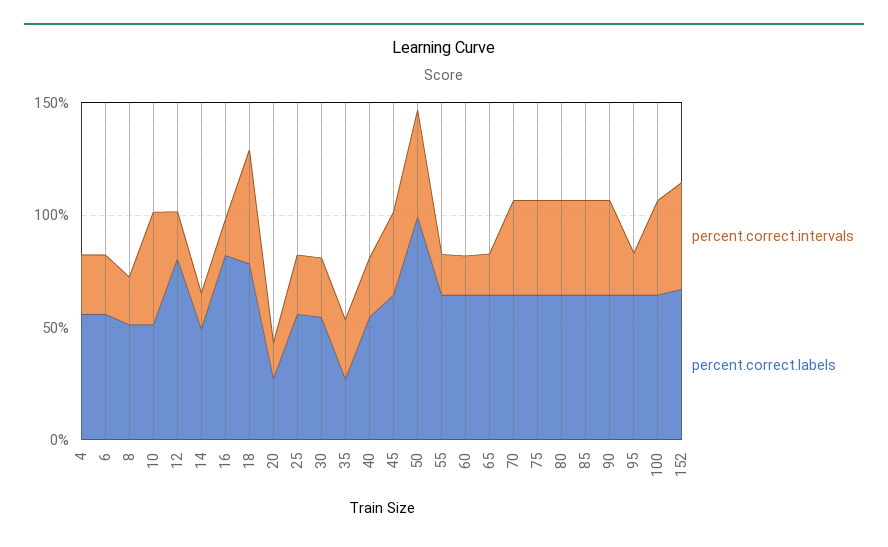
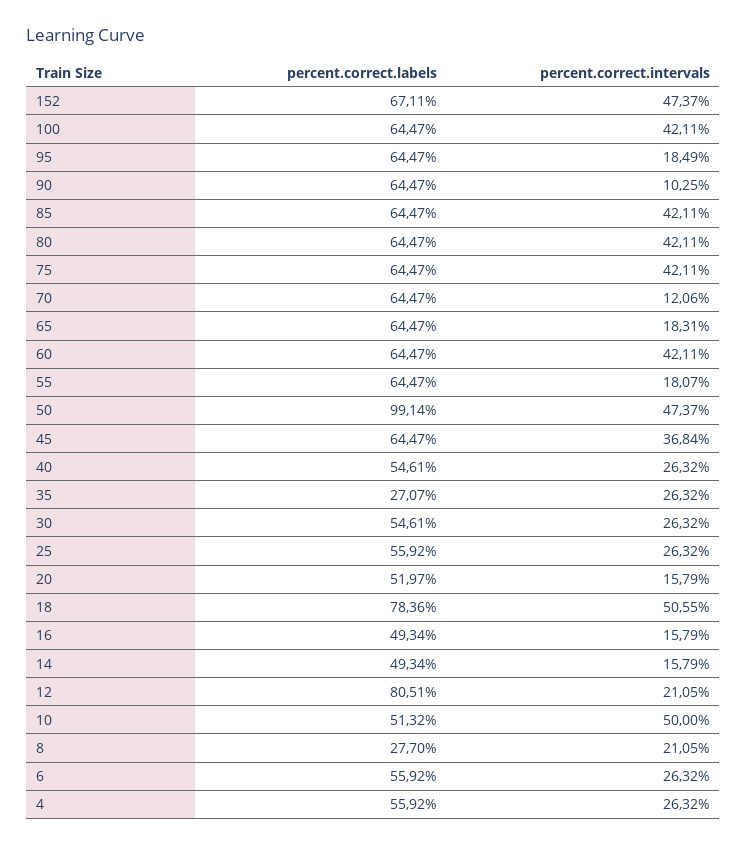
percent.correct.labels, 8: 50 -> 27.7
percent.correct.labels, 16: 80 -> 49.34
percent.correct.labels, 20: 30 -> 51.97
percent.correct.intervals, 60: 20 -> 42.11
percent.correct.intervals, 70: 40 -> 12.06
percent.correct.intervals, 90: 40 -> 10.25

